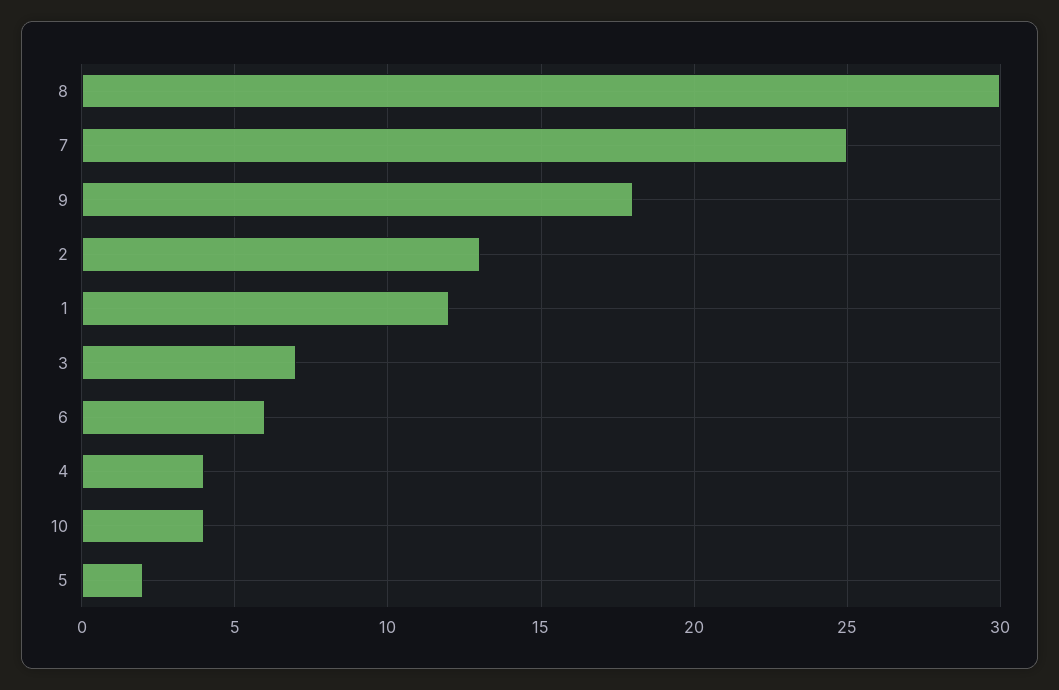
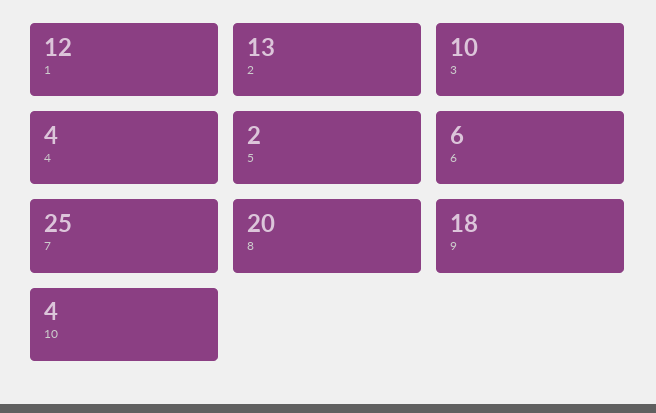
8: 30 -> 20
3: 7 -> 10

